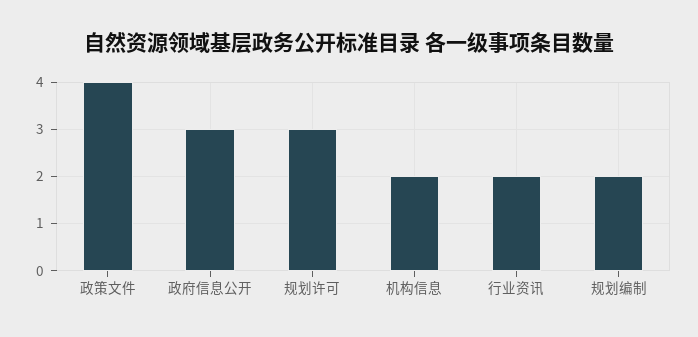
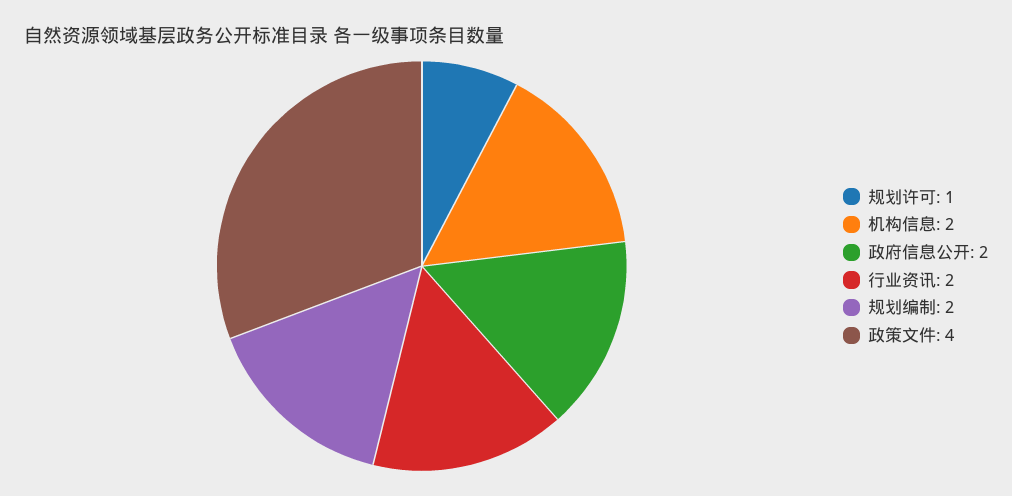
政府信息公开: 3 -> 2
规划许可: 3 -> 1

